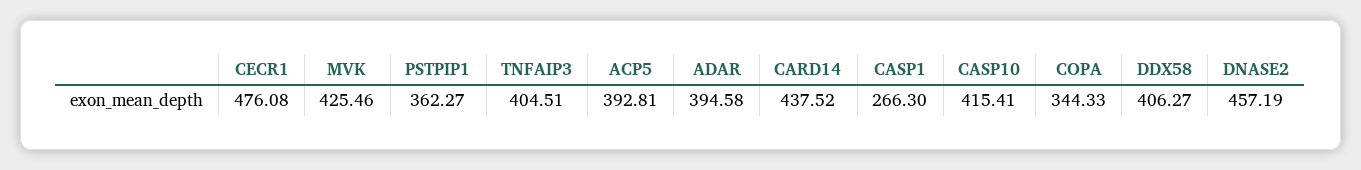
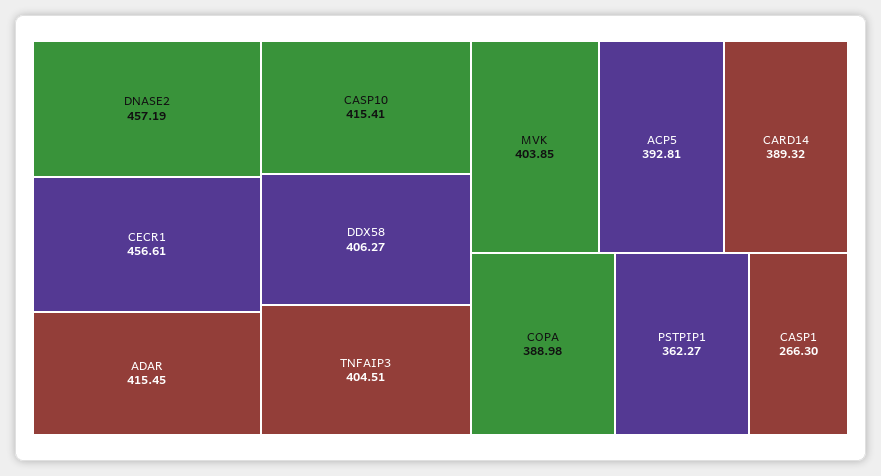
CECR1: 476.08 -> 456.61
MVK: 425.46 -> 403.85
ADAR: 394.58 -> 415.45
CARD14: 437.52 -> 389.32
COPA: 344.33 -> 388.98

